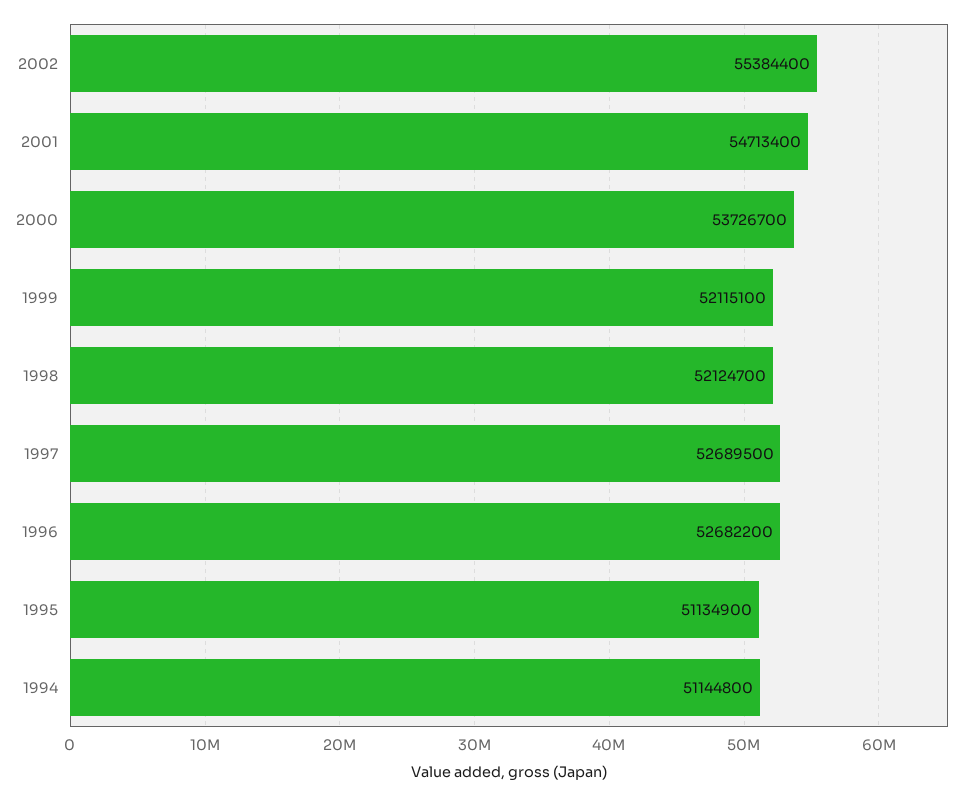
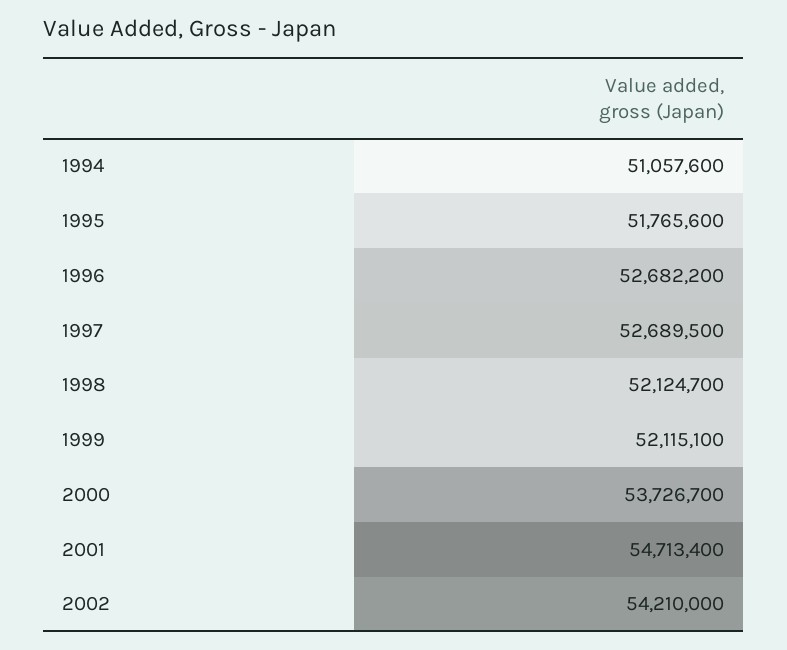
2002: 55384400 -> 54210000
1995: 51134900 -> 51765600
1994: 51144800 -> 51057600

